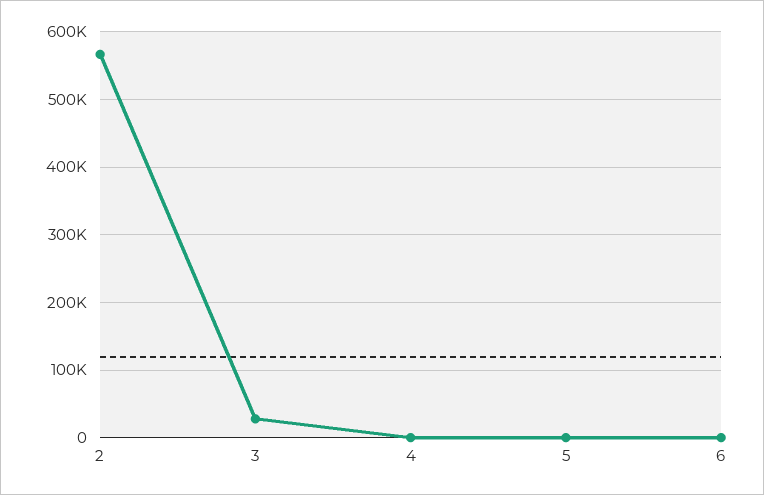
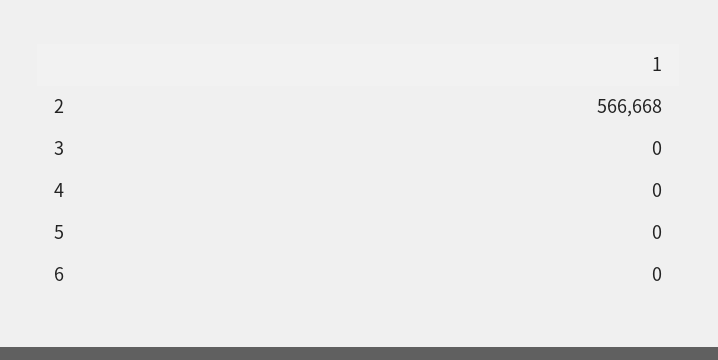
3: 30000 -> 0

